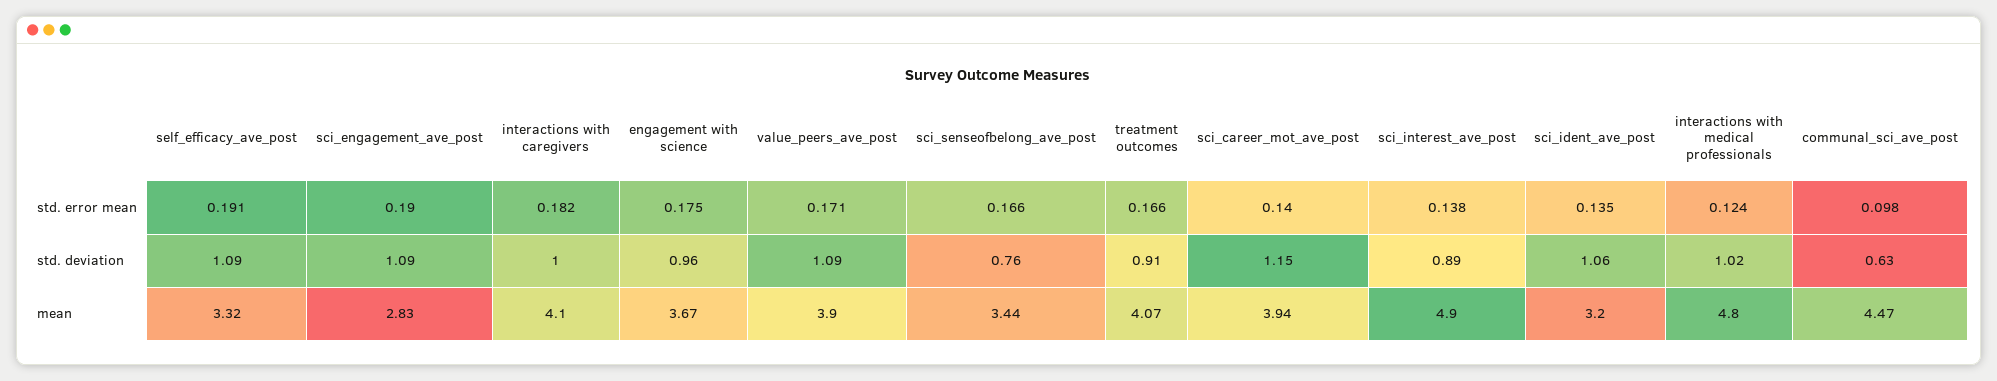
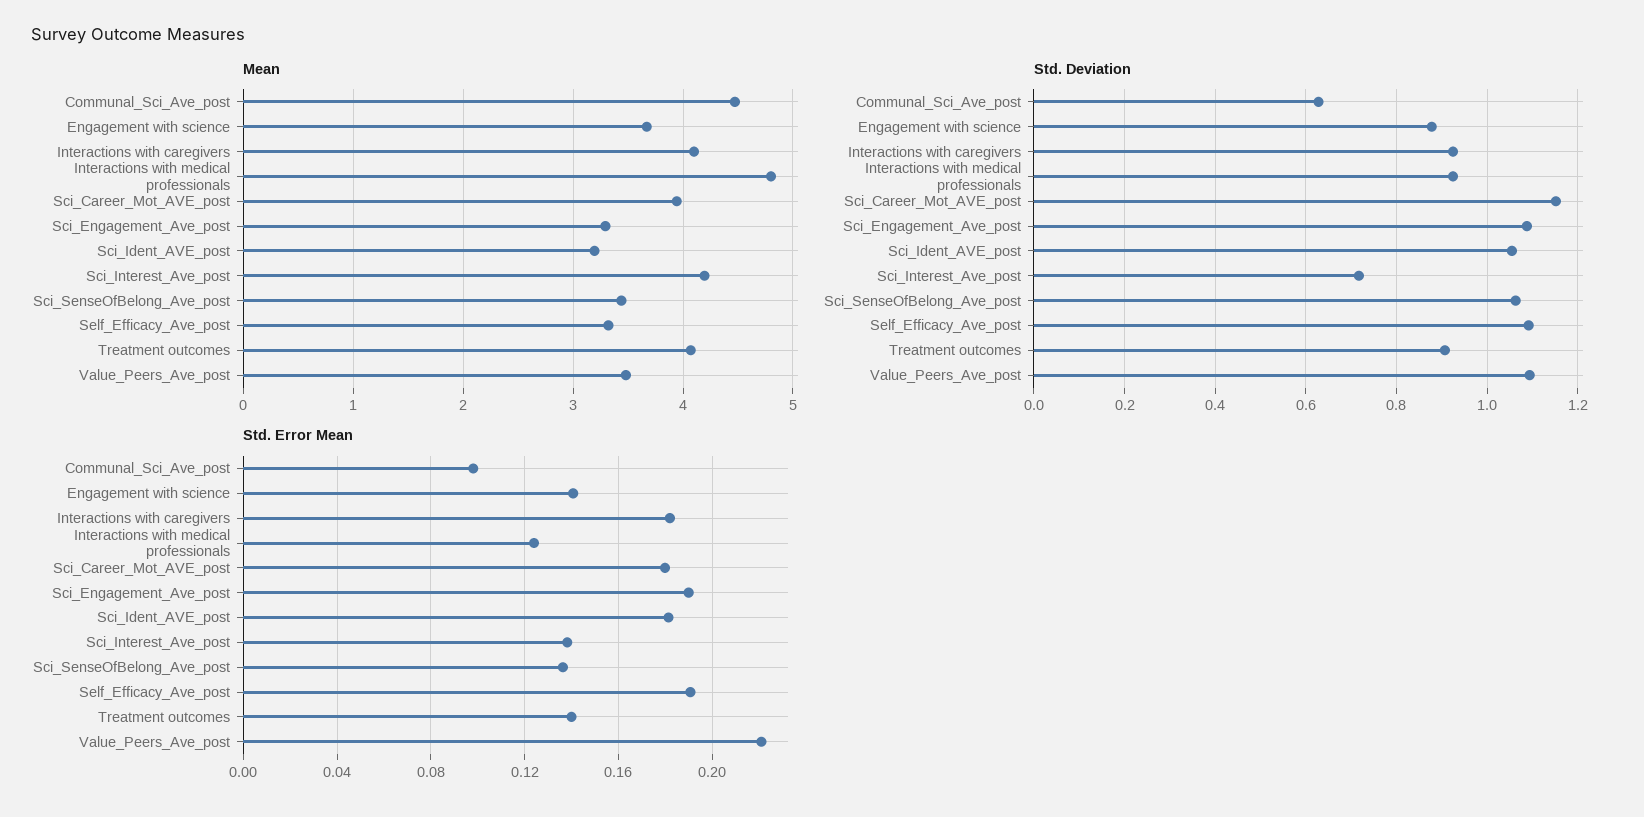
std. error mean, engagement with science: 0.175 -> 0.14
std. error mean, value_peers_ave_post: 0.171 -> 0.22
std. error mean, sci_senseofbelong_ave_post: 0.166 -> 0.135
std. error mean, treatment outcomes: 0.166 -> 0.14
std. error mean, sci_career_mot_ave_post: 0.14 -> 0.18
std. error mean, sci_ident_ave_post: 0.135 -> 0.18
std. deviation, interactions with caregivers: 1 -> 0.92
std. deviation, engagement with science: 0.96 -> 0.88
std. deviation, sci_senseofbelong_ave_post: 0.76 -> 1.06
std. deviation, sci_interest_ave_post: 0.89 -> 0.72
std. deviation, interactions with medical professionals: 1.02 -> 0.92
mean, sci_engagement_ave_post: 2.83 -> 3.3
mean, value_peers_ave_post: 3.9 -> 3.5
mean, sci_interest_ave_post: 4.9 -> 4.2

